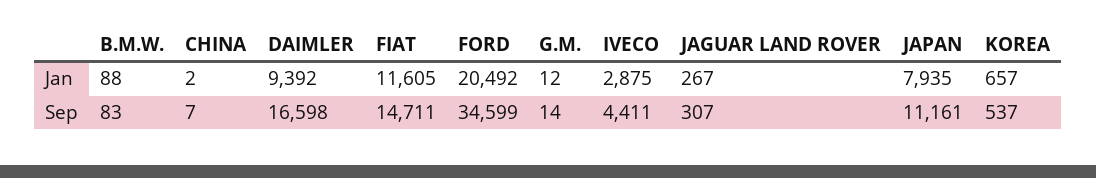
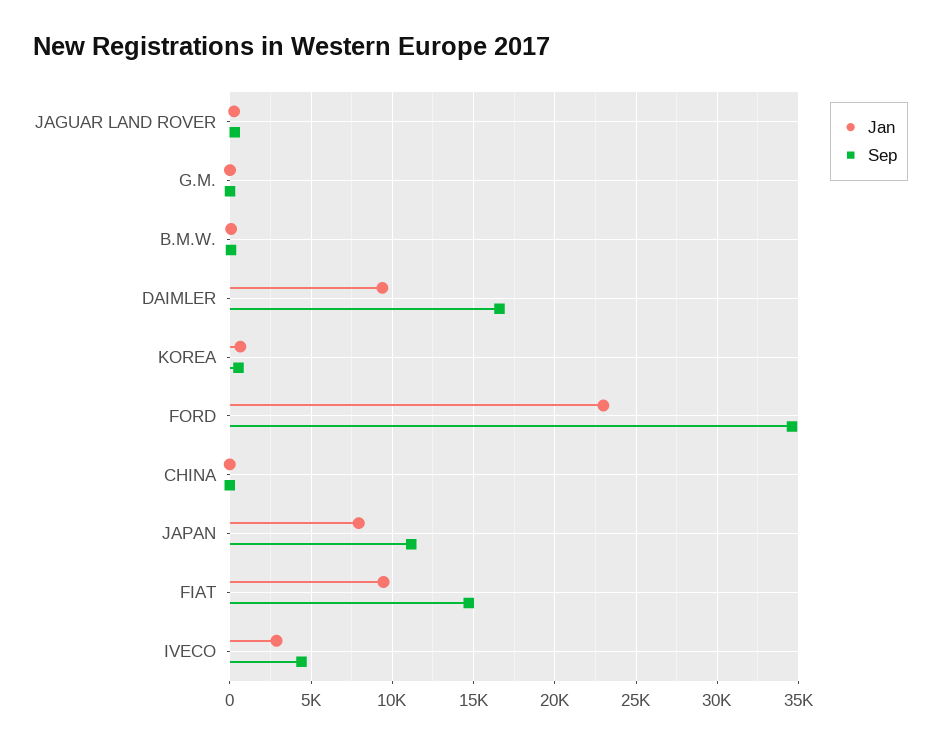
Jan, FIAT: 11605 -> 9500
Jan, FORD: 20492 -> 23000

